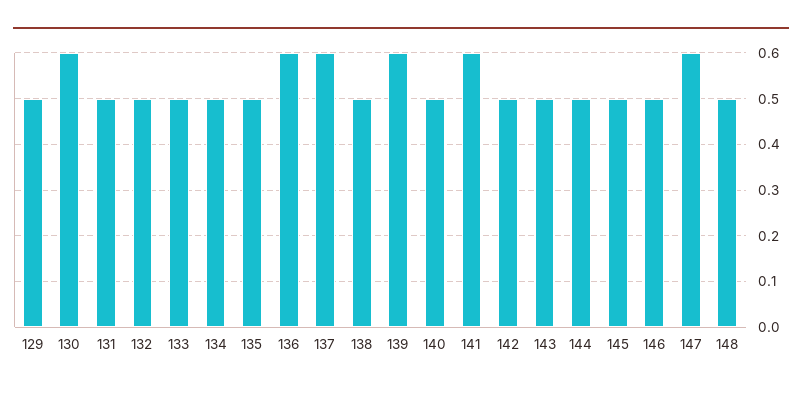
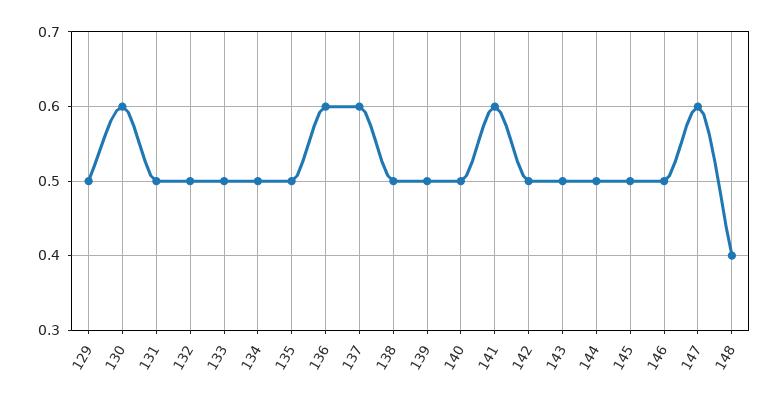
139: 0.6 -> 0.5
148: 0.5 -> 0.4

